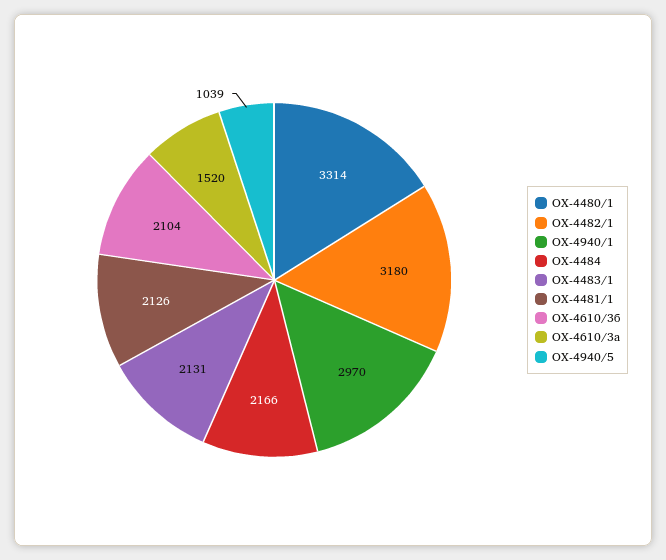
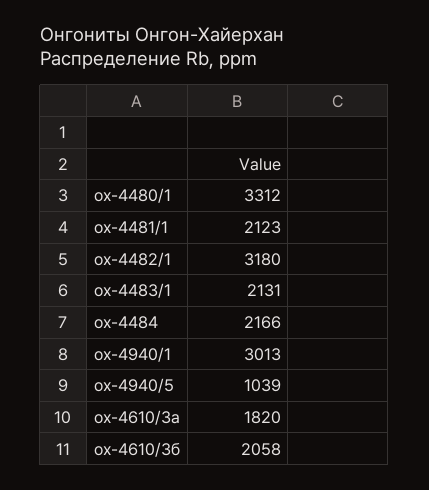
ОХ-4480/1: 3314 -> 3312
ОХ-4940/1: 2970 -> 3013
ОХ-4481/1: 2126 -> 2123
ОХ-4610/3б: 2104 -> 2058
ОХ-4610/3а: 1520 -> 1820

